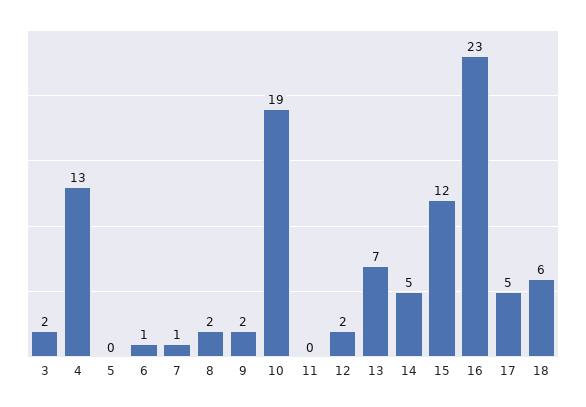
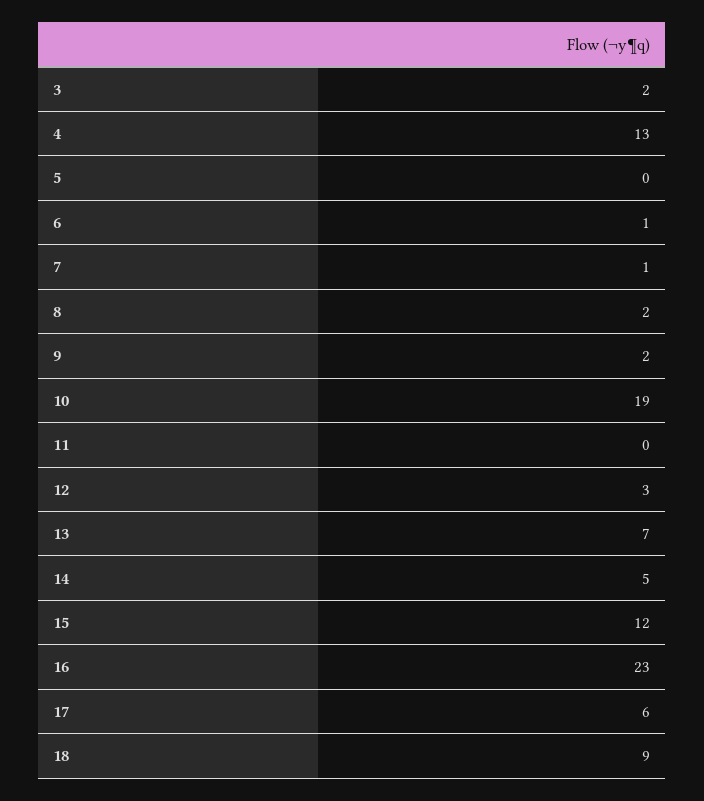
12: 2 -> 3
17: 5 -> 6
18: 6 -> 9

